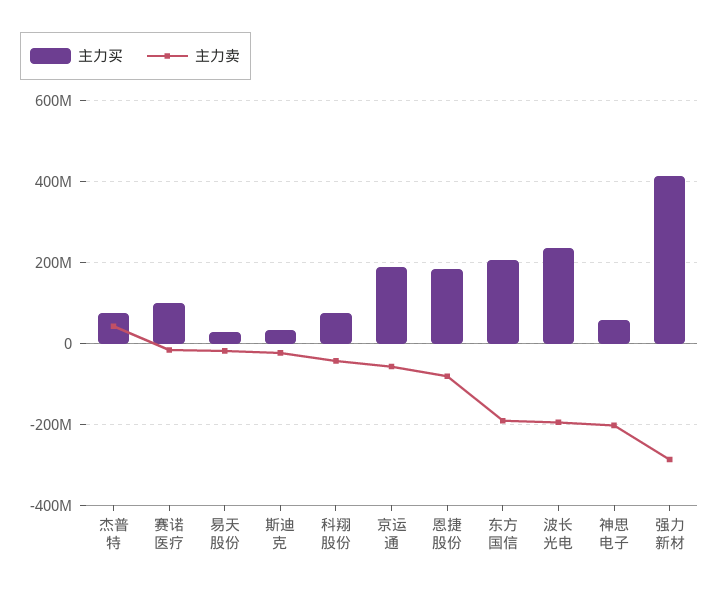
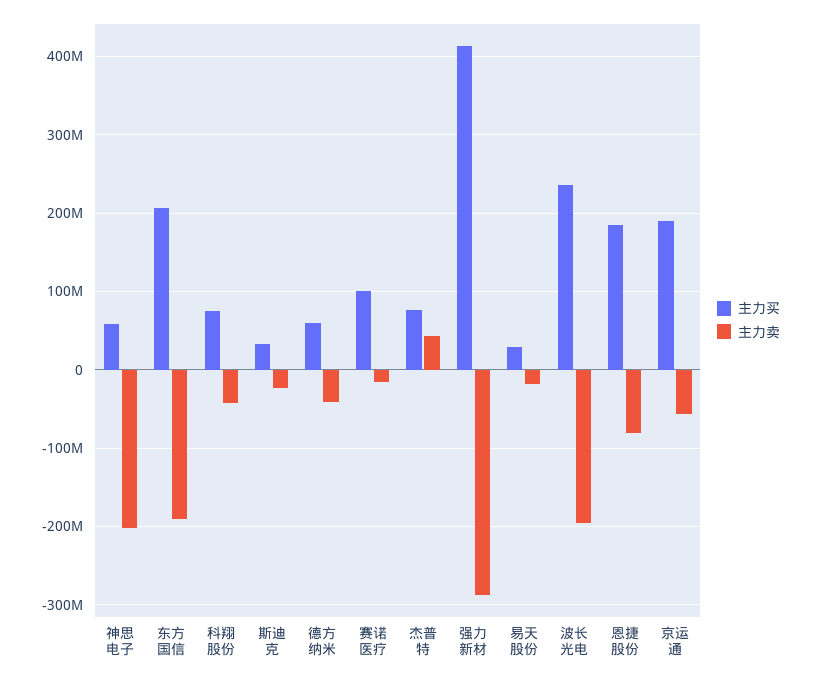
主力买, 德方纳米: none -> 60000000
主力卖, 德方纳米: none -> -40000000

